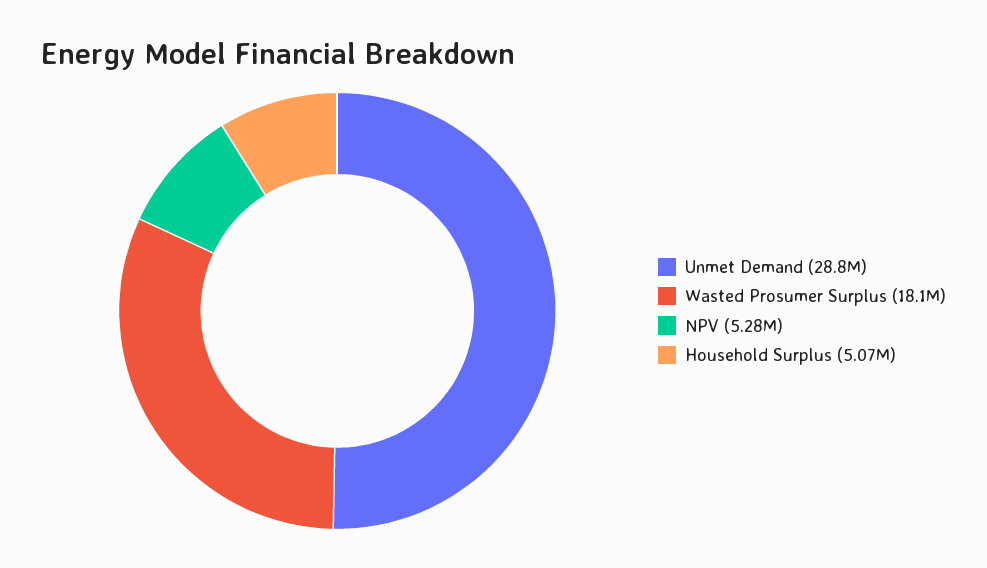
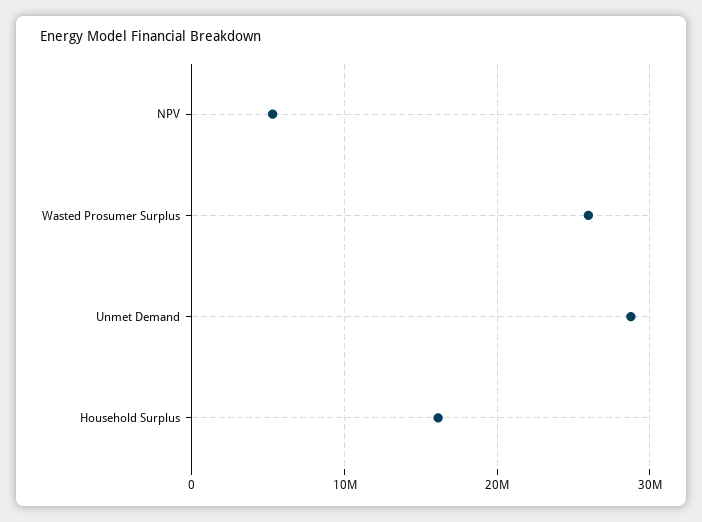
Wasted Prosumer Surplus: 18100000 -> 26000000
Household Surplus: 5070000 -> 16000000

